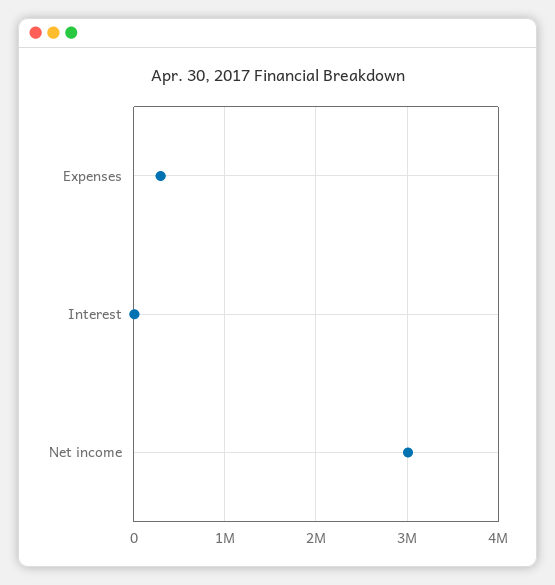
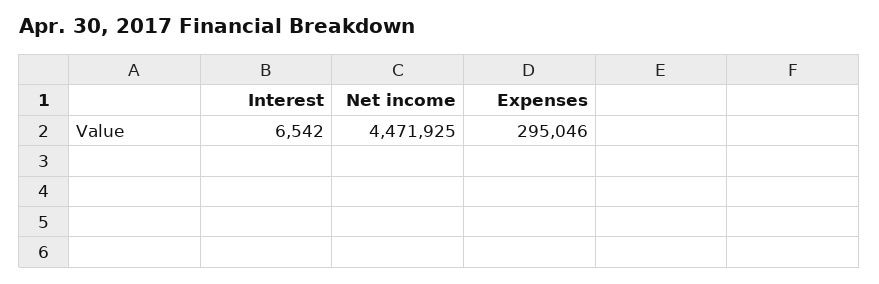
Net income: 3000000 -> 4471925

